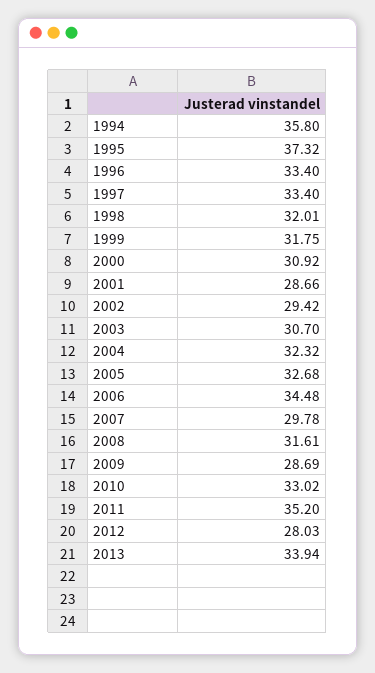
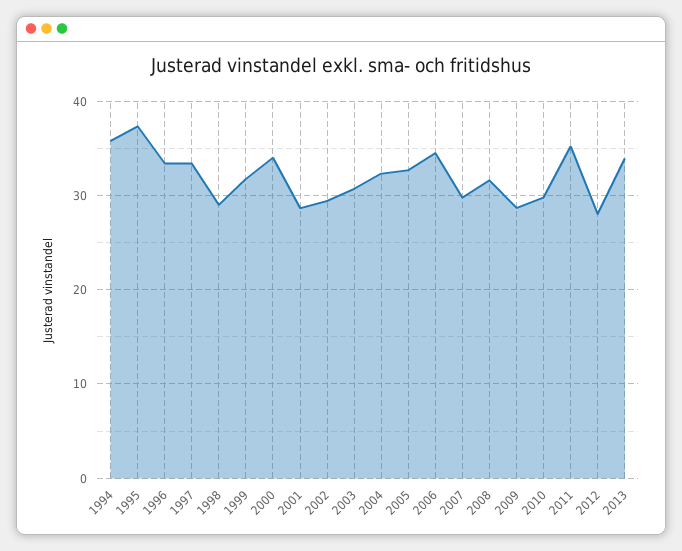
1998: 32.01 -> 29
2000: 30.92 -> 34
2010: 33.02 -> 30

